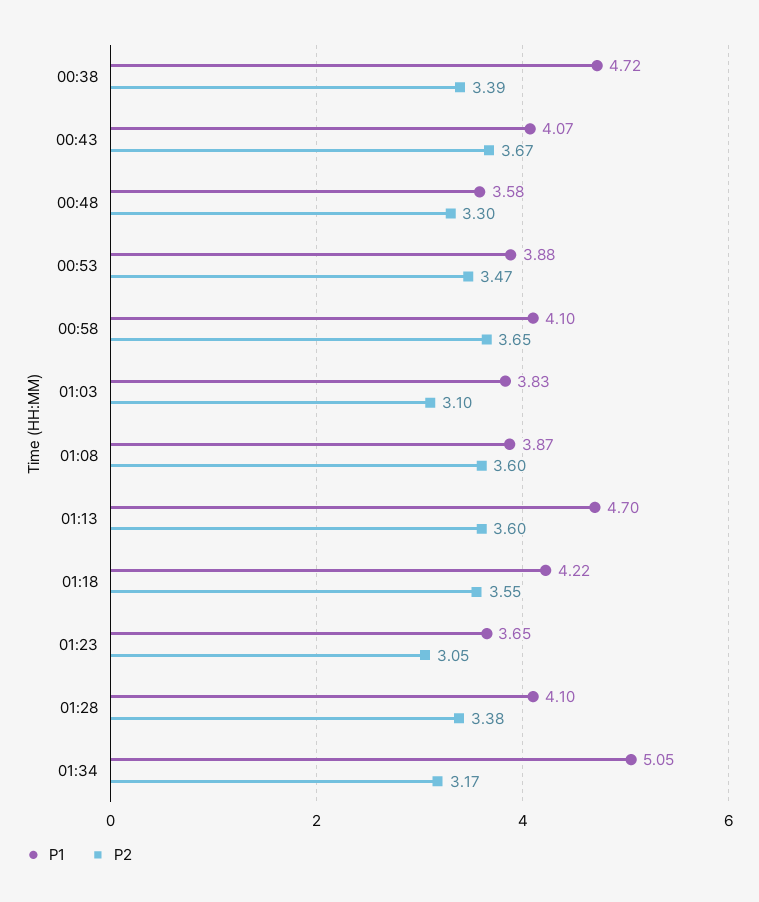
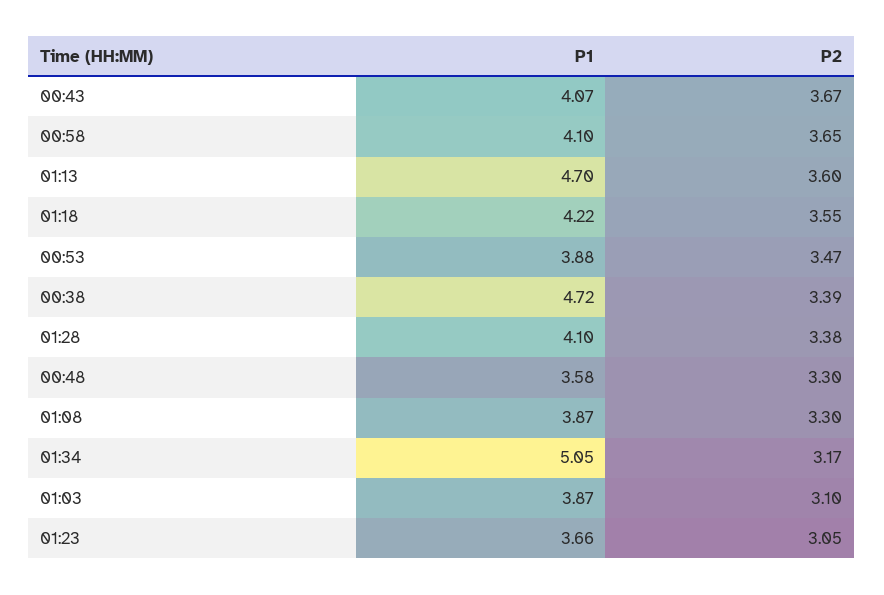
P1, 01:03: 3.83 -> 3.87
P2, 01:08: 3.6 -> 3.3
P1, 01:23: 3.65 -> 3.66

